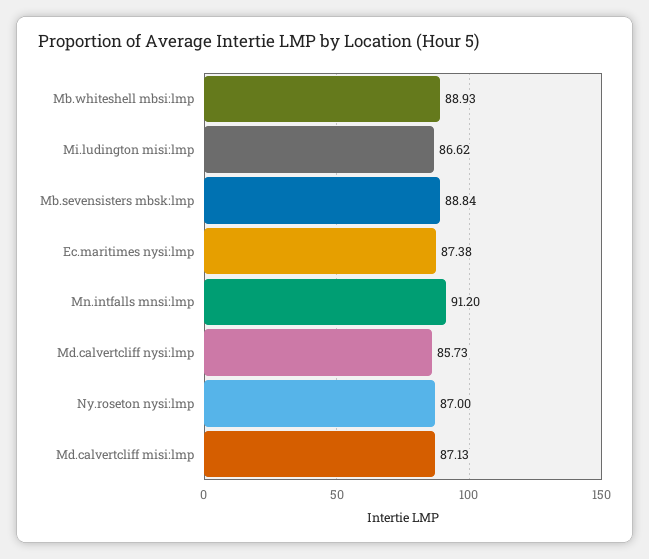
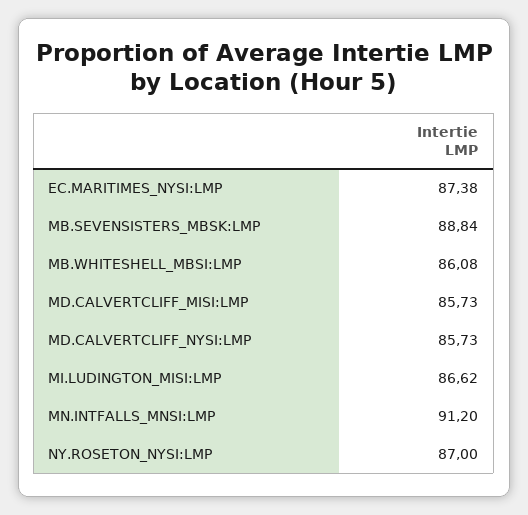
Mb.whiteshell mbsi:lmp: 88.93 -> 86.08
Md.calvertcliff misi:lmp: 87.13 -> 85.73

